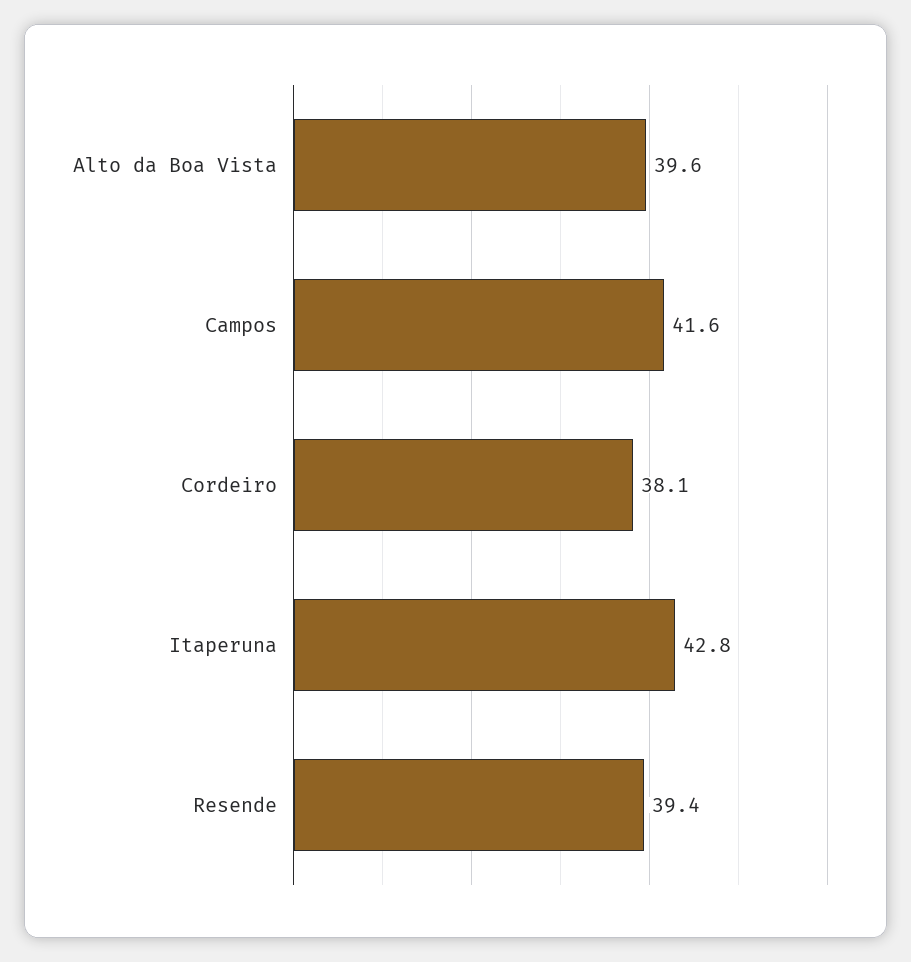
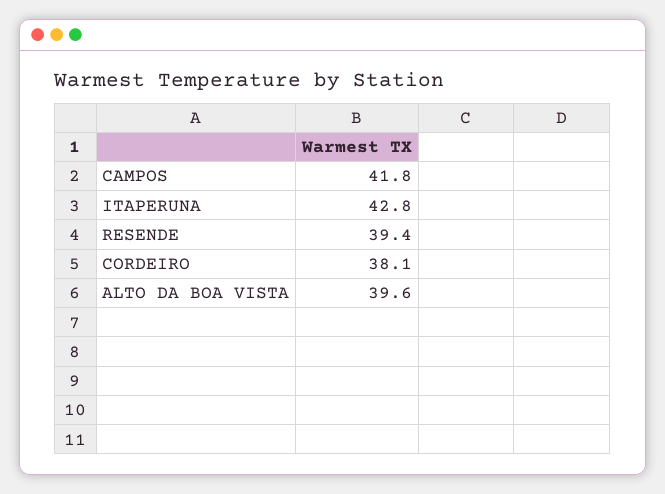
Campos: 41.6 -> 41.8

